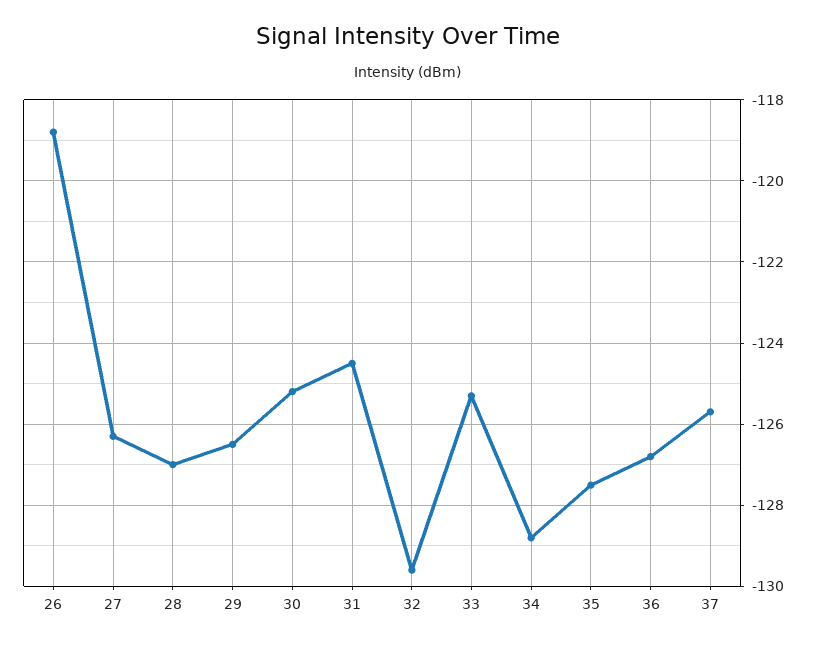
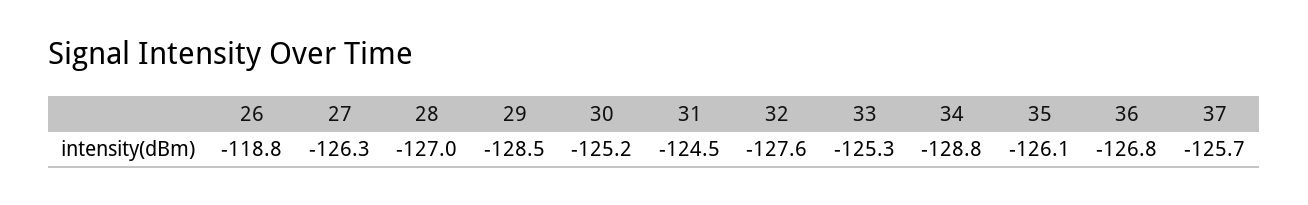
29: -126.5 -> -128.5
32: -129.5 -> -127.6
35: -127.5 -> -126.1

